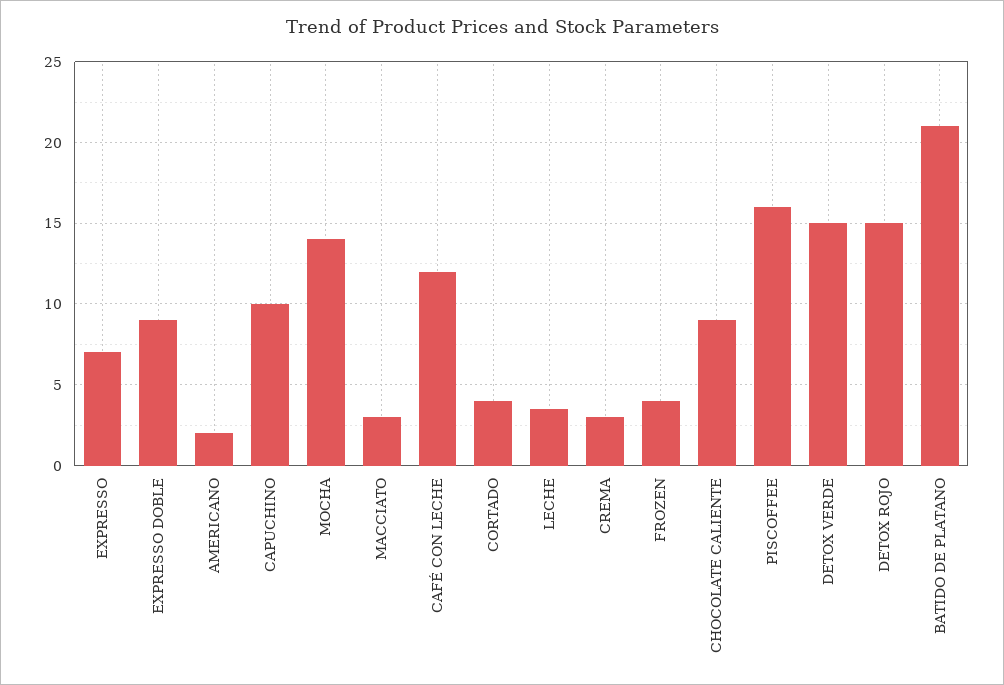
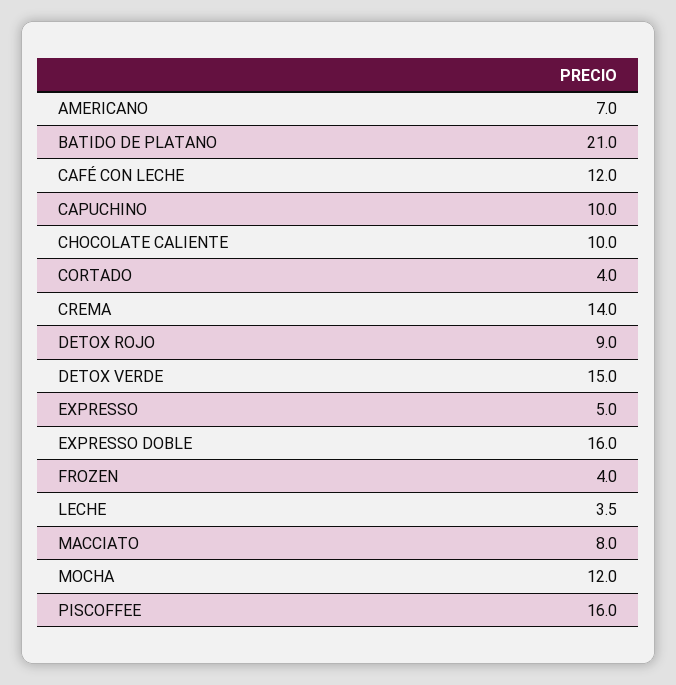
EXPRESSO: 7 -> 5
EXPRESSO DOBLE: 9 -> 16
AMERICANO: 2 -> 7
MOCHA: 14 -> 12
MACCIATO: 3 -> 8
CREMA: 3 -> 14
CHOCOLATE CALIENTE: 9 -> 10
DETOX ROJO: 15 -> 9

